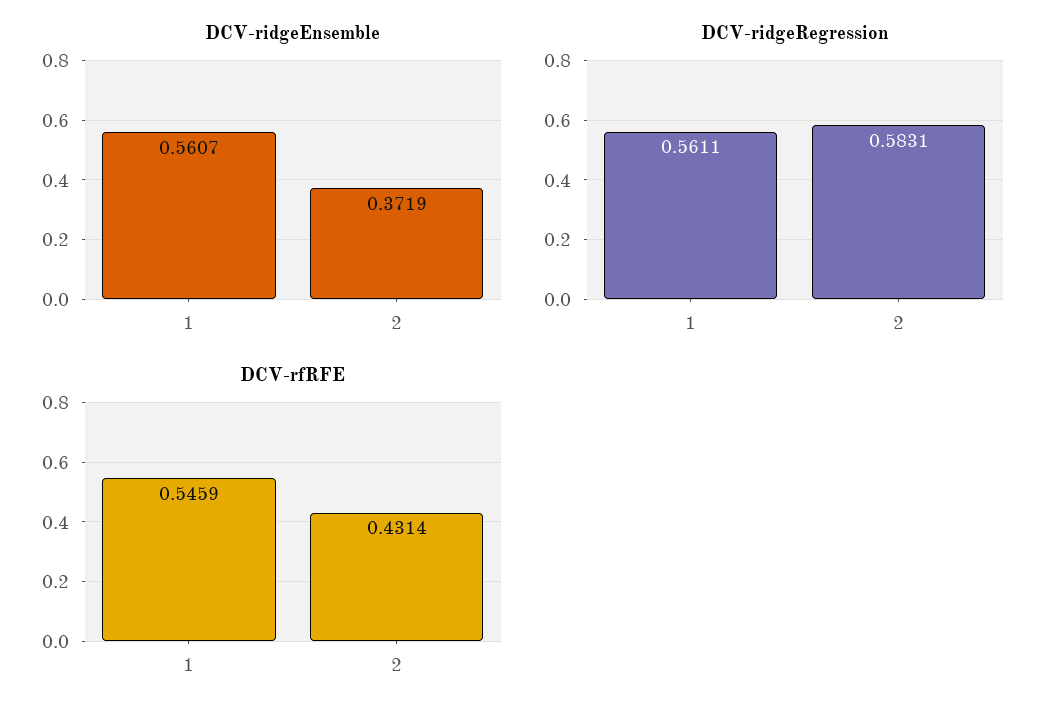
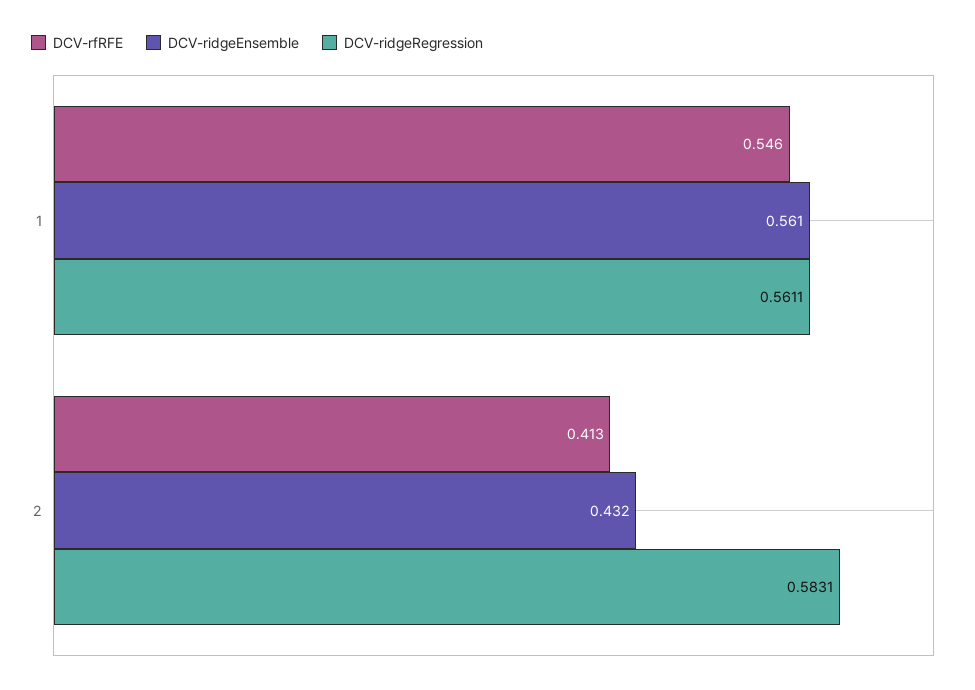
DCV-ridgeEnsemble, 2: 0.3719 -> 0.432
DCV-rfRFE, 2: 0.4314 -> 0.413

